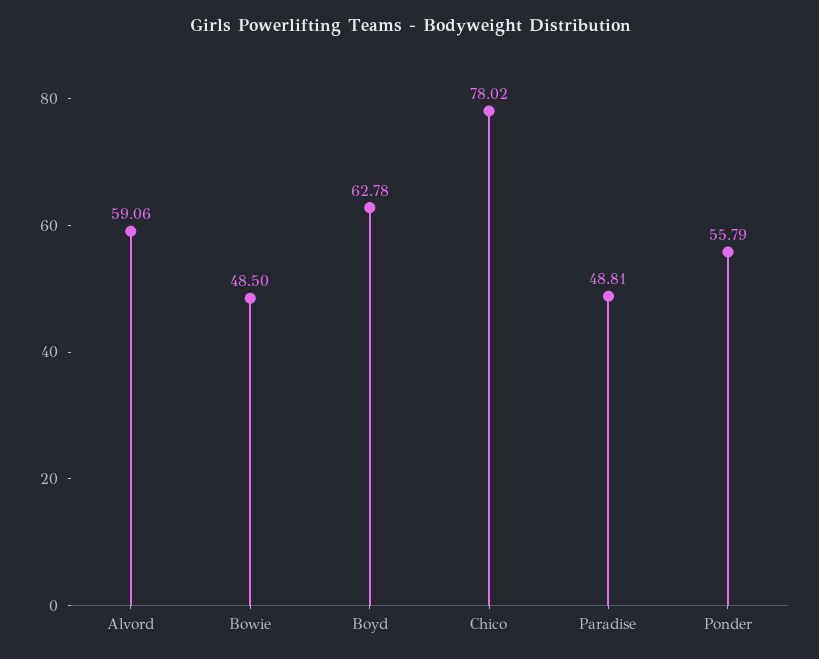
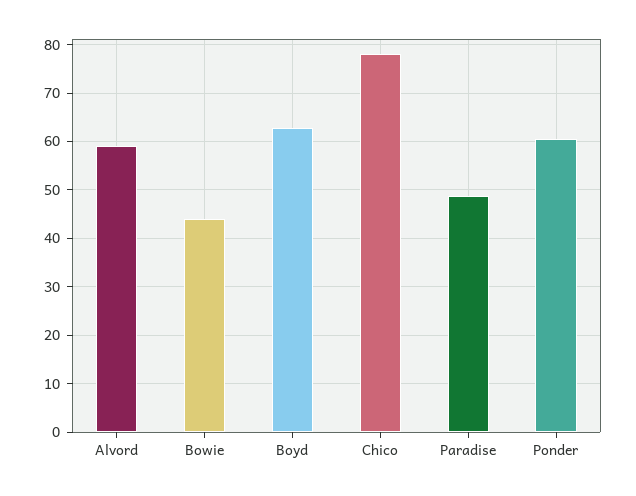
Bowie: 48.5 -> 44
Ponder: 55.79 -> 60

